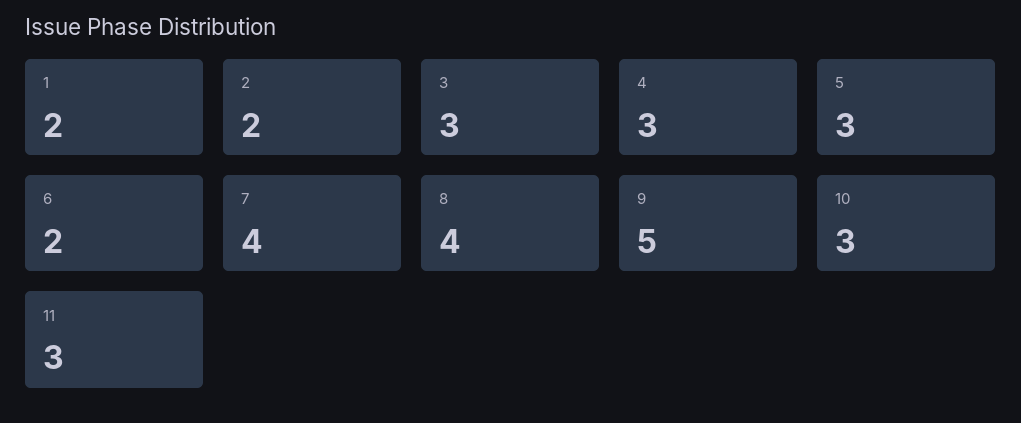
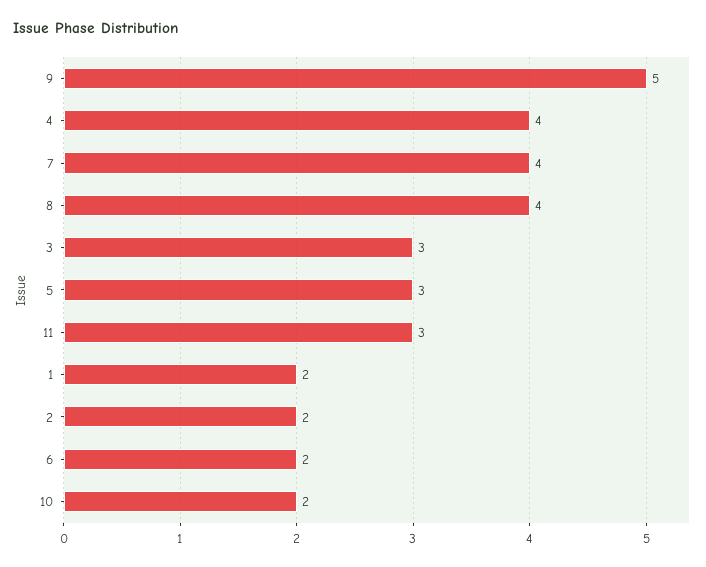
4: 3 -> 4
10: 3 -> 2

